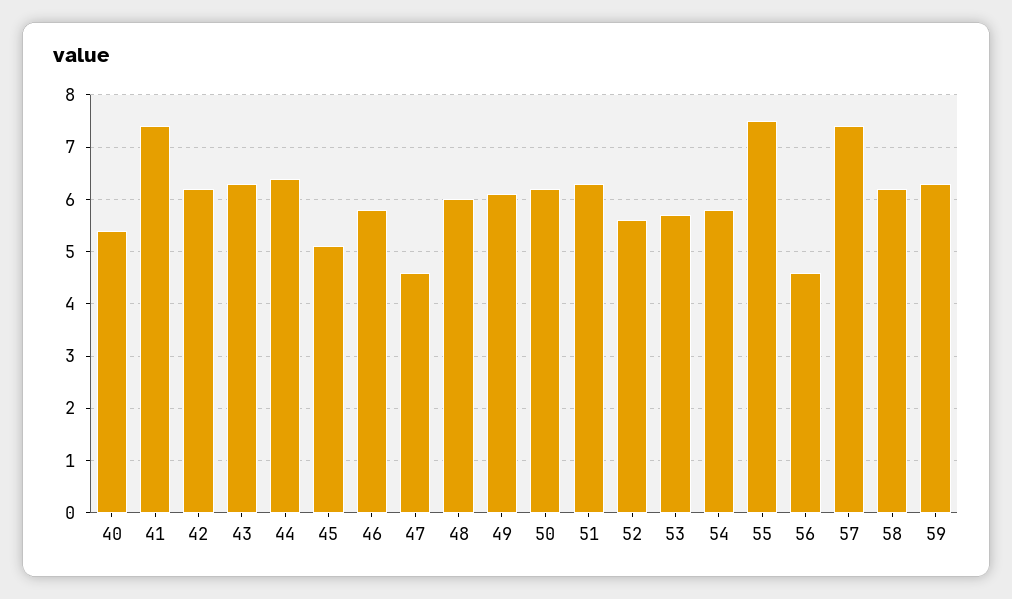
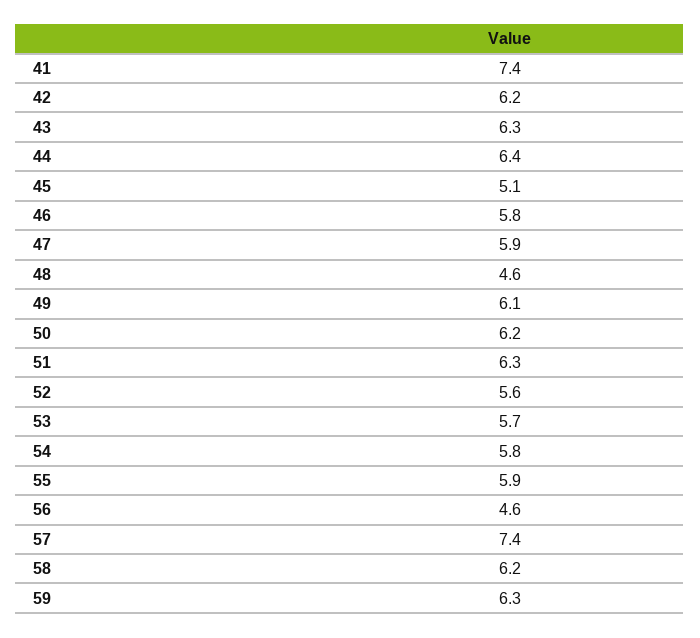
40: 5.5 -> none
47: 4.5 -> 5.9
48: 6 -> 4.6
55: 7.5 -> 5.9

